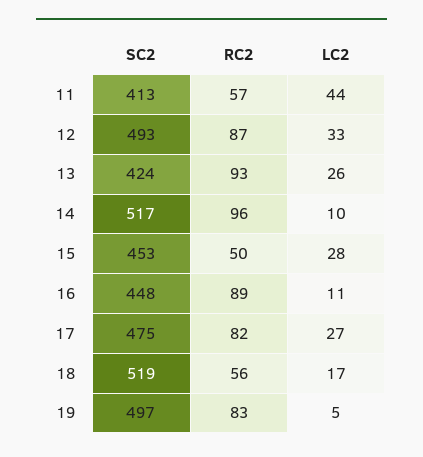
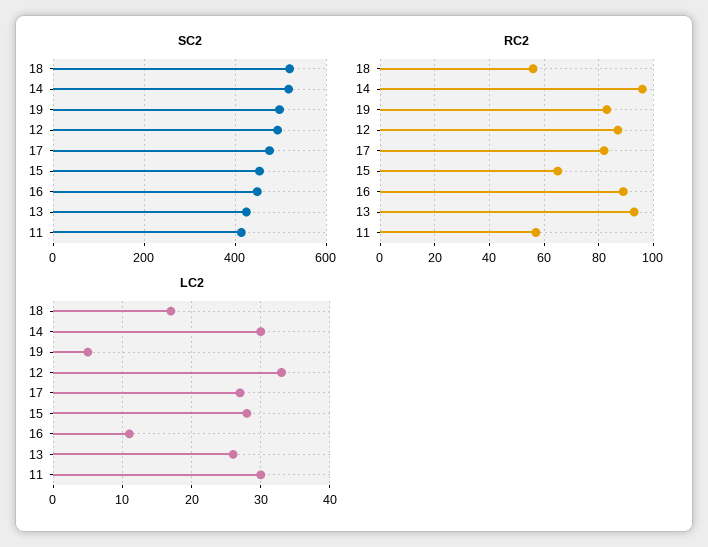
LC2, 11: 44 -> 30
LC2, 14: 10 -> 30
RC2, 15: 50 -> 65

